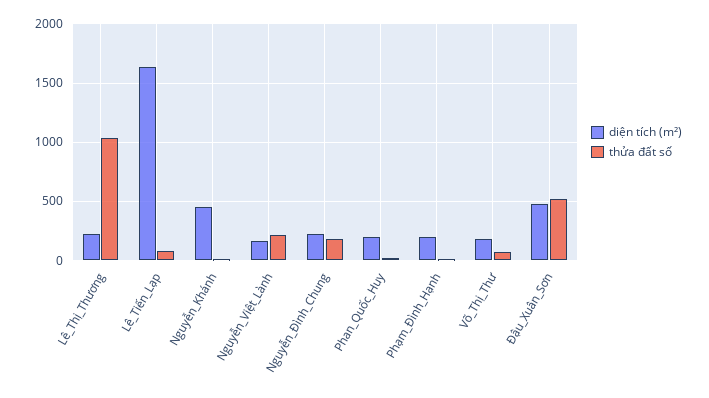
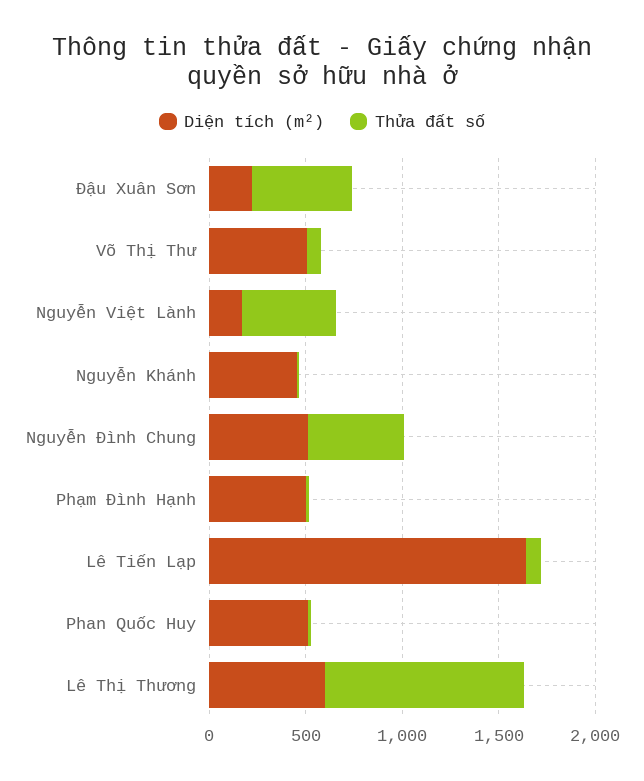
diện tích (m²), Lê_Thị_Thương: 200 -> 600
thửa đất số, Nguyễn_Việt_Lành: 200 -> 500
diện tích (m²), Nguyễn_Đình_Chung: 200 -> 500
thửa đất số, Nguyễn_Đình_Chung: 200 -> 500
diện tích (m²), Phan_Quốc_Huy: 200 -> 500
diện tích (m²), Phạm_Đình_Hạnh: 200 -> 500
diện tích (m²), Võ_Thị_Thư: 200 -> 500
diện tích (m²), Đậu_Xuân_Sơn: 500 -> 200

